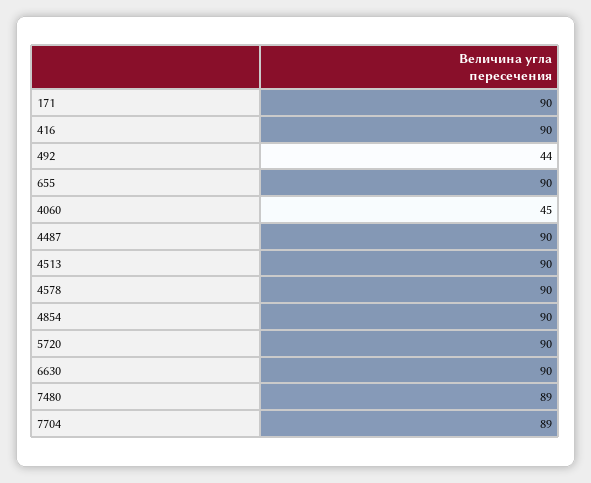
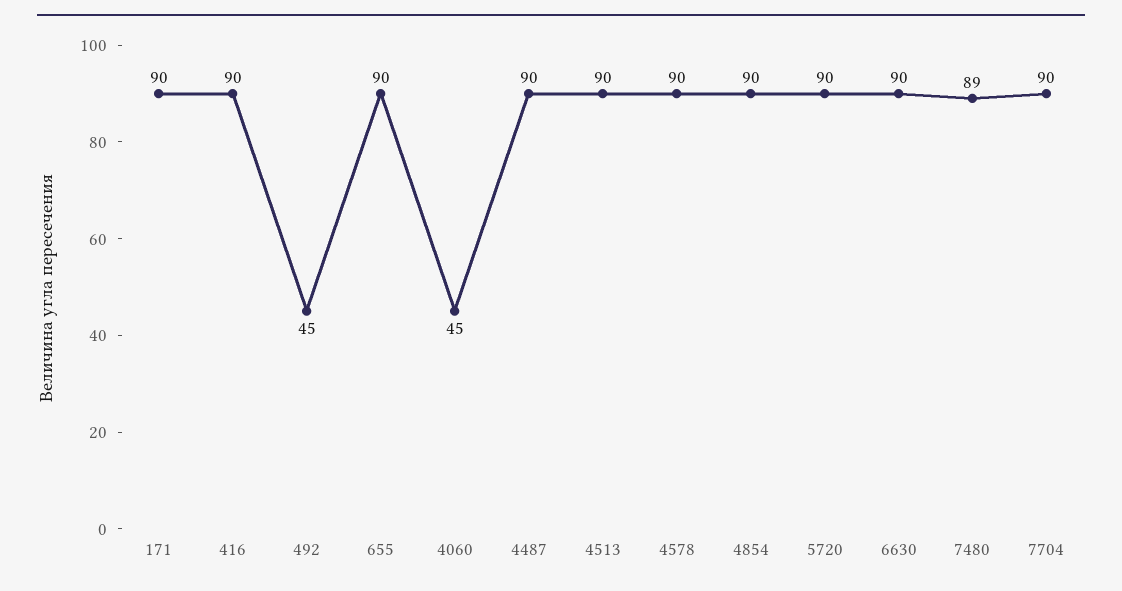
492: 44 -> 45
7704: 89 -> 90

